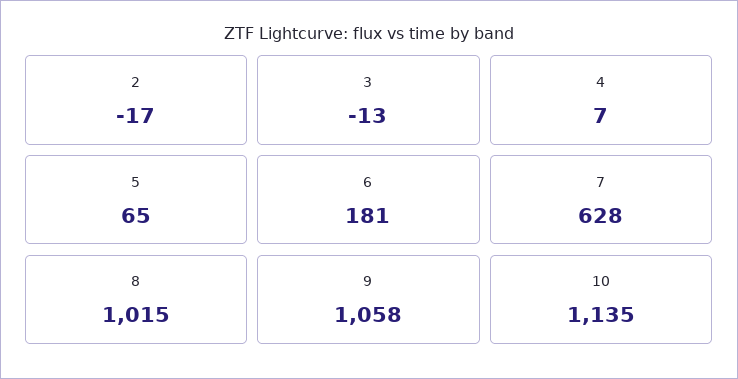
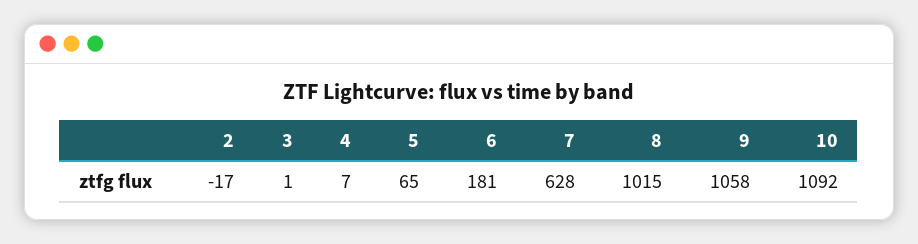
3: -13 -> 1
10: 1135 -> 1092

